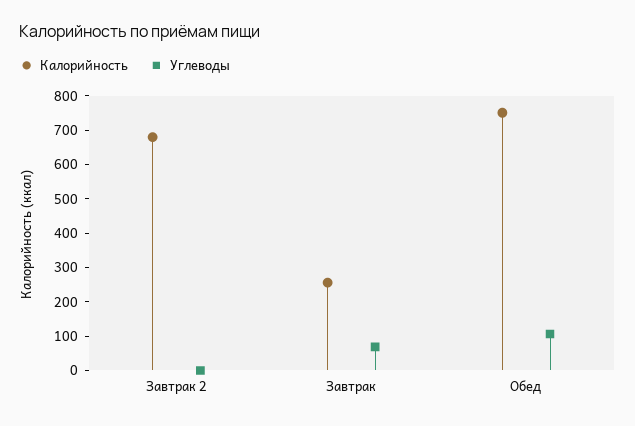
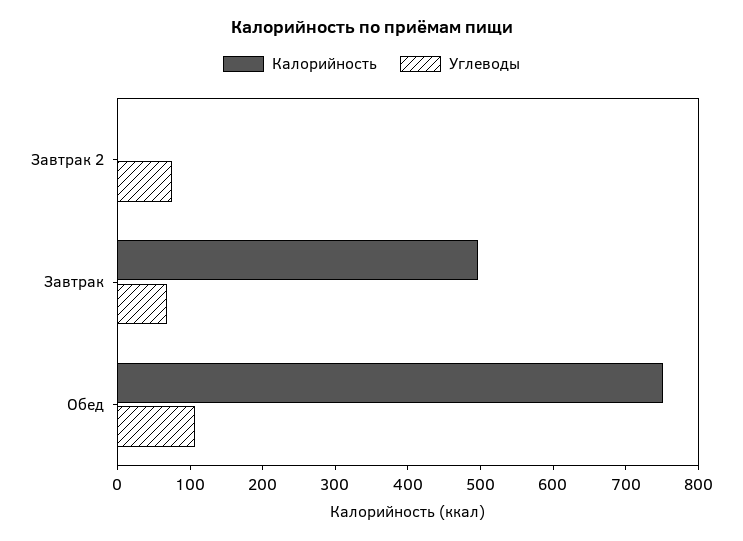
Калорийность, Завтрак 2: 675 -> 0
Углеводы, Завтрак 2: 0 -> 80
Калорийность, Завтрак: 250 -> 500

